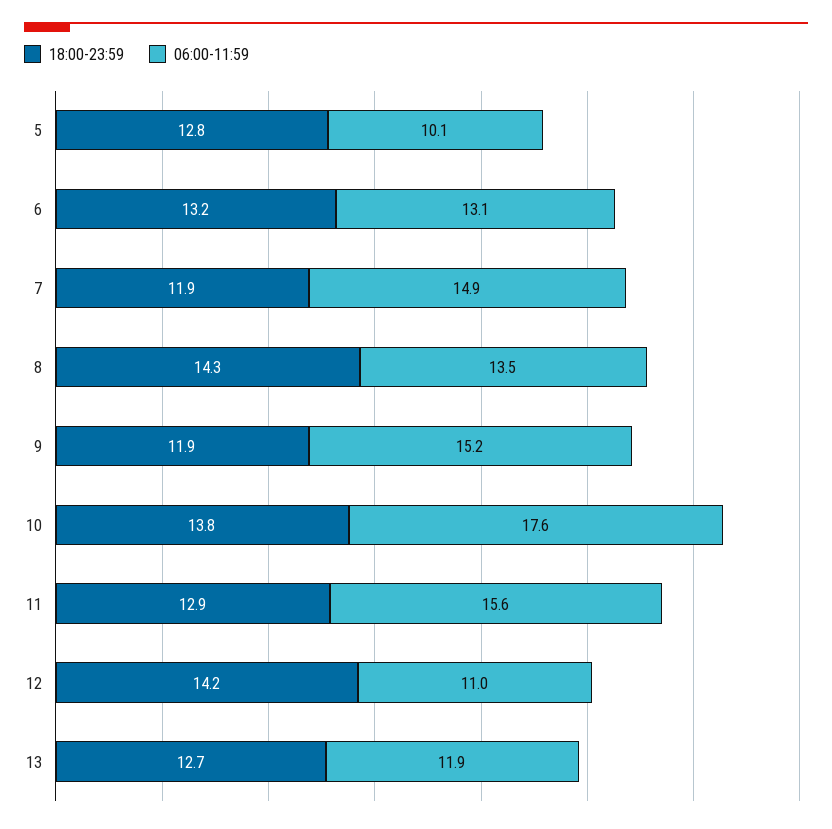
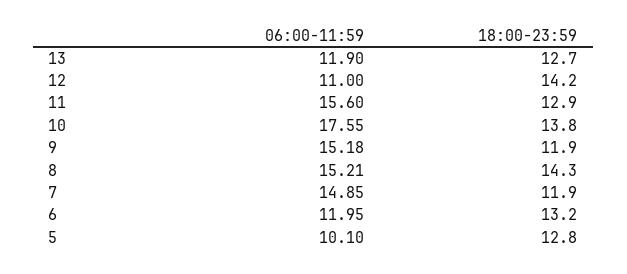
06:00-11:59, 6: 13.1 -> 11.95
06:00-11:59, 8: 13.5 -> 15.21

